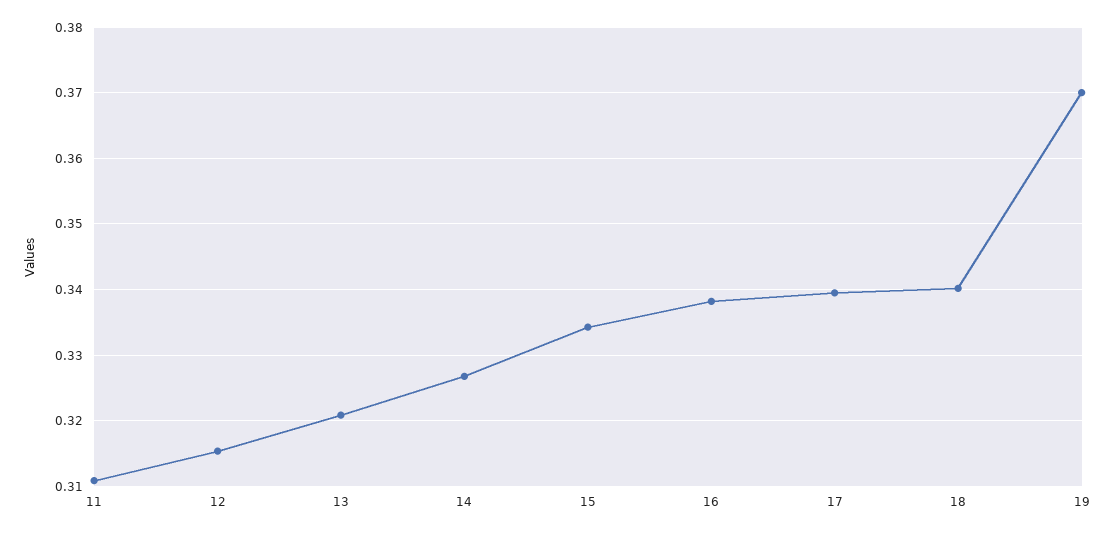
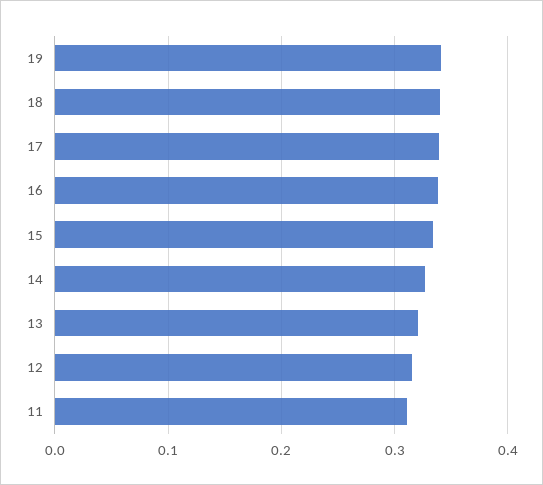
19: 0.37 -> 0.34

